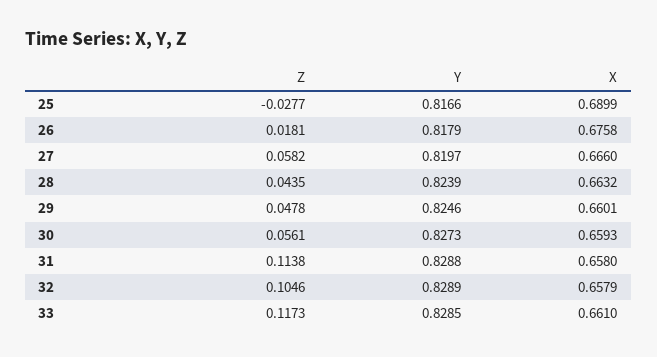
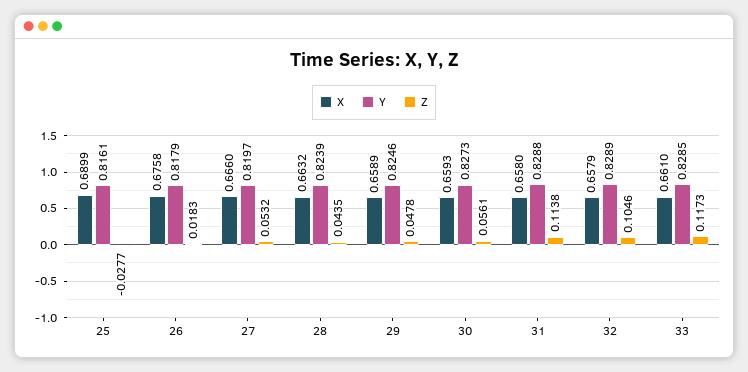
Y, 25: 0.8166 -> 0.8161
Z, 26: 0.0181 -> 0.0183
Z, 27: 0.0582 -> 0.0532
X, 29: 0.6601 -> 0.6589

